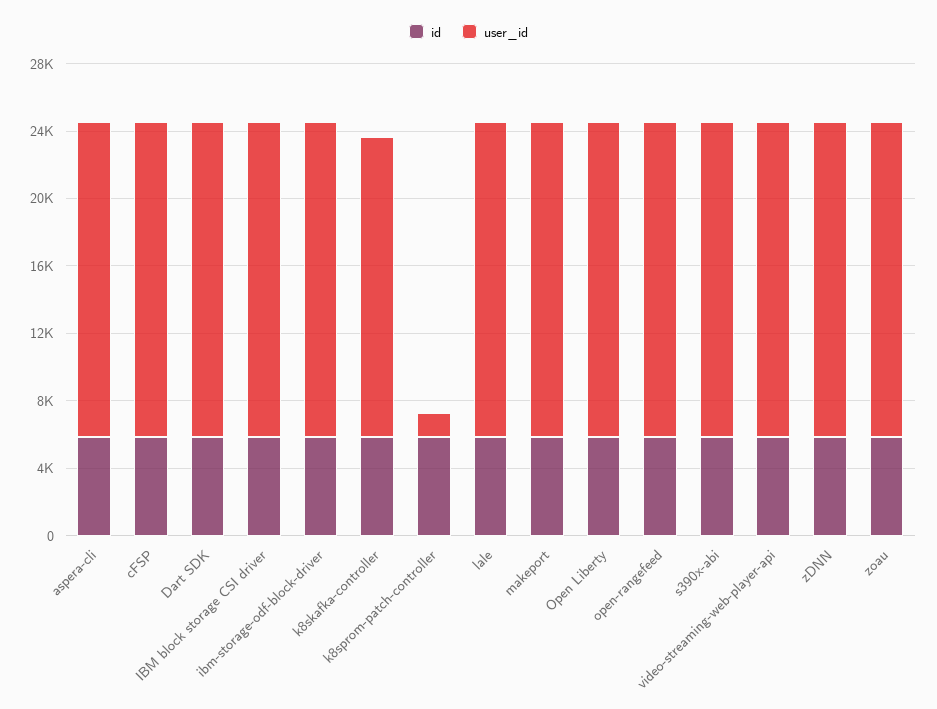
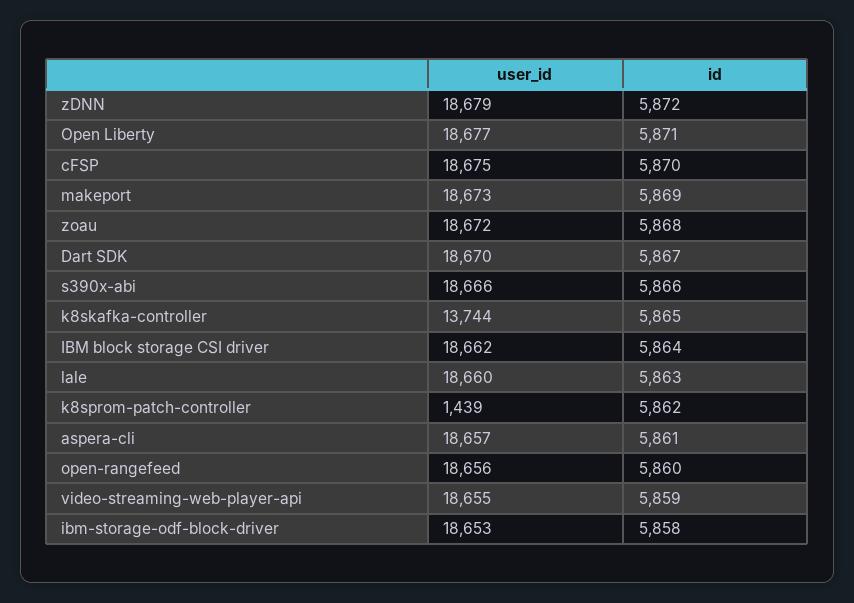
user_id, k8skafka-controller: 18000 -> 13744

